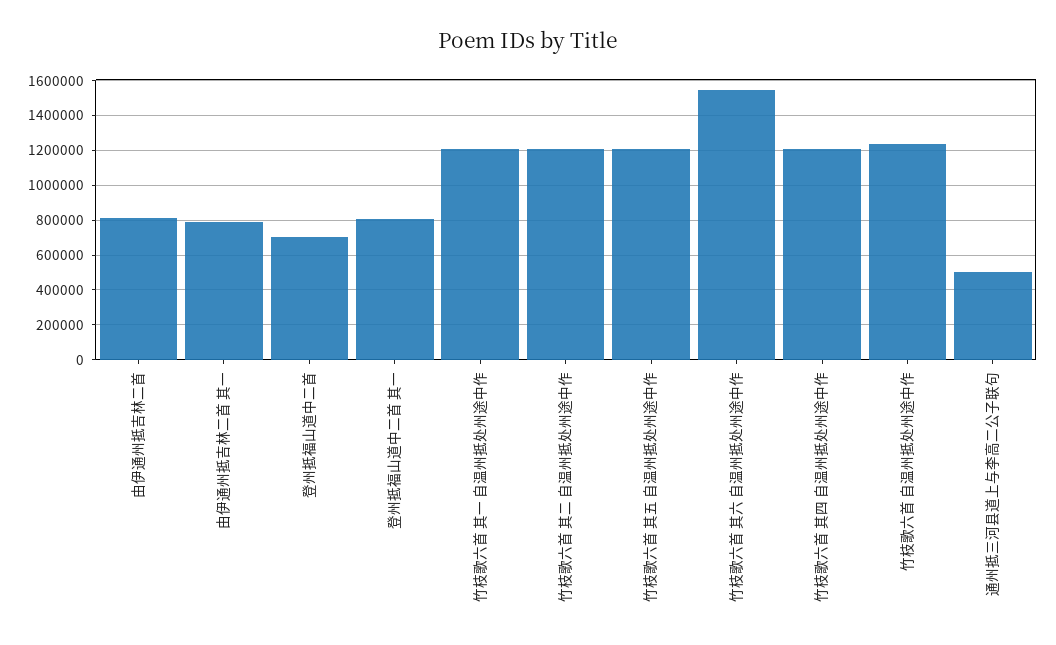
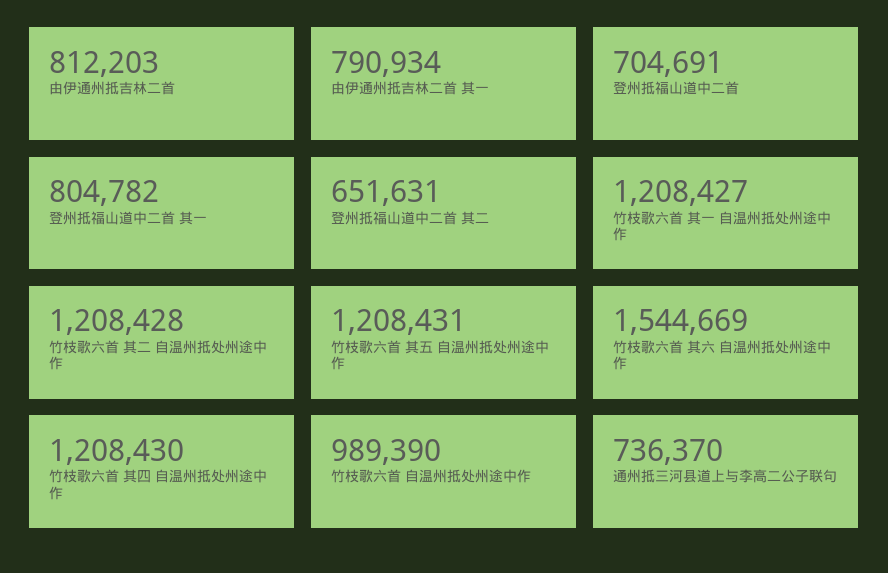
竹枝歌六首 自温州抵处州途中作: 1250000 -> 989390
通州抵三河县道上与李高二公子联句: 500000 -> 736370
登州抵福山道中二首 其二: none -> 651631

